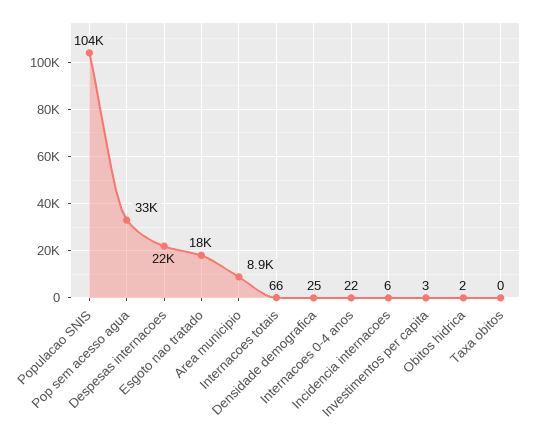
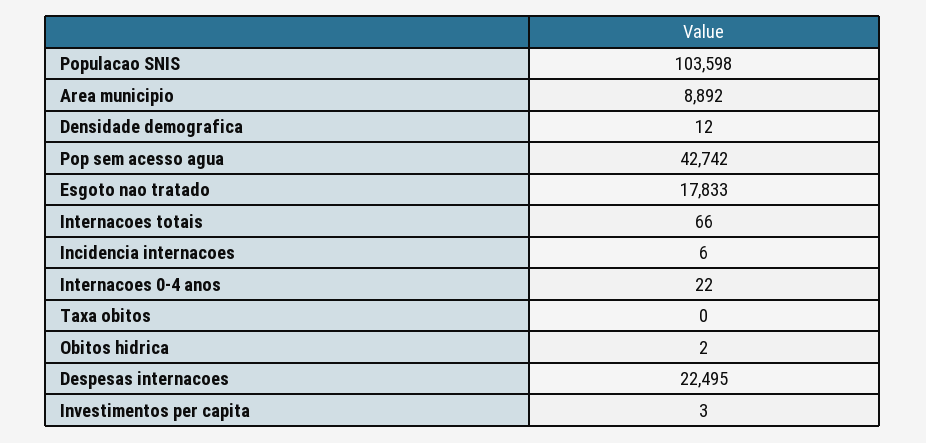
Pop sem acesso agua: 33000 -> 42742
Densidade demografica: 25 -> 12

